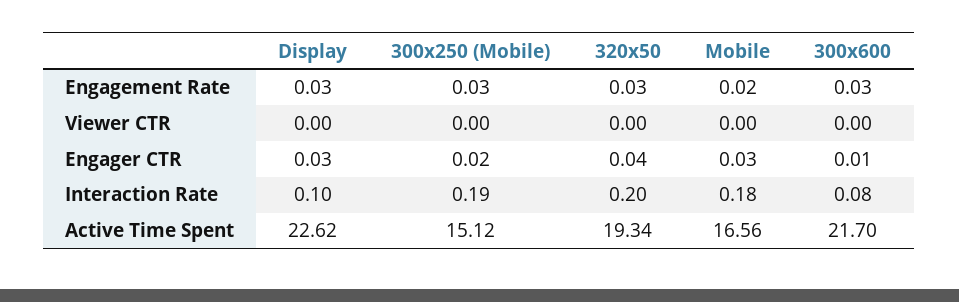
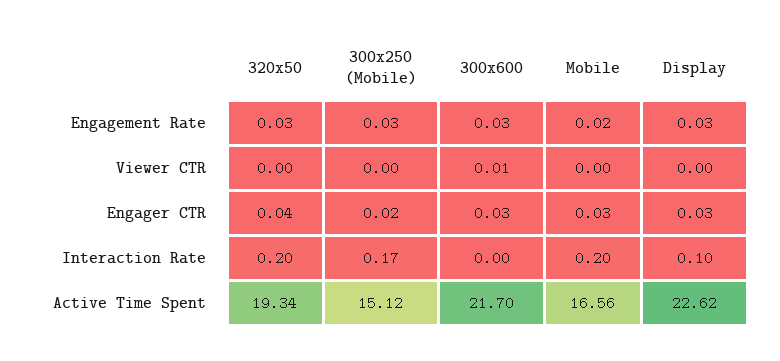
300x600, Viewer CTR: 0 -> 0.01
300x600, Engager CTR: 0.01 -> 0.03
300x250 (Mobile), Interaction Rate: 0.19 -> 0.17
Mobile, Interaction Rate: 0.18 -> 0.2
300x600, Interaction Rate: 0.08 -> 0

